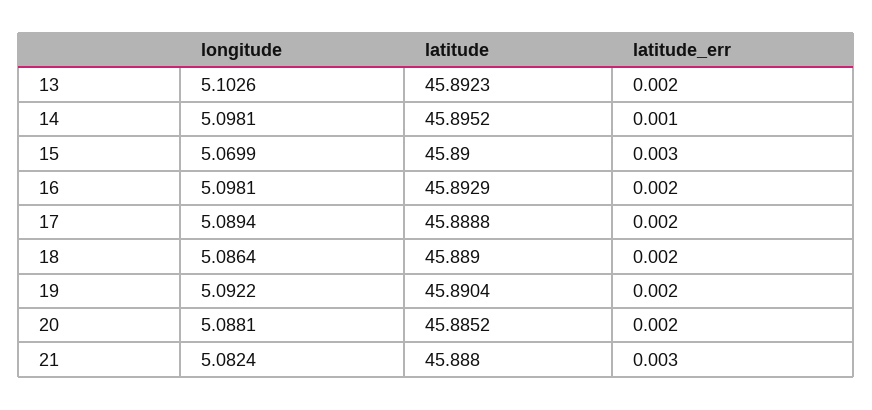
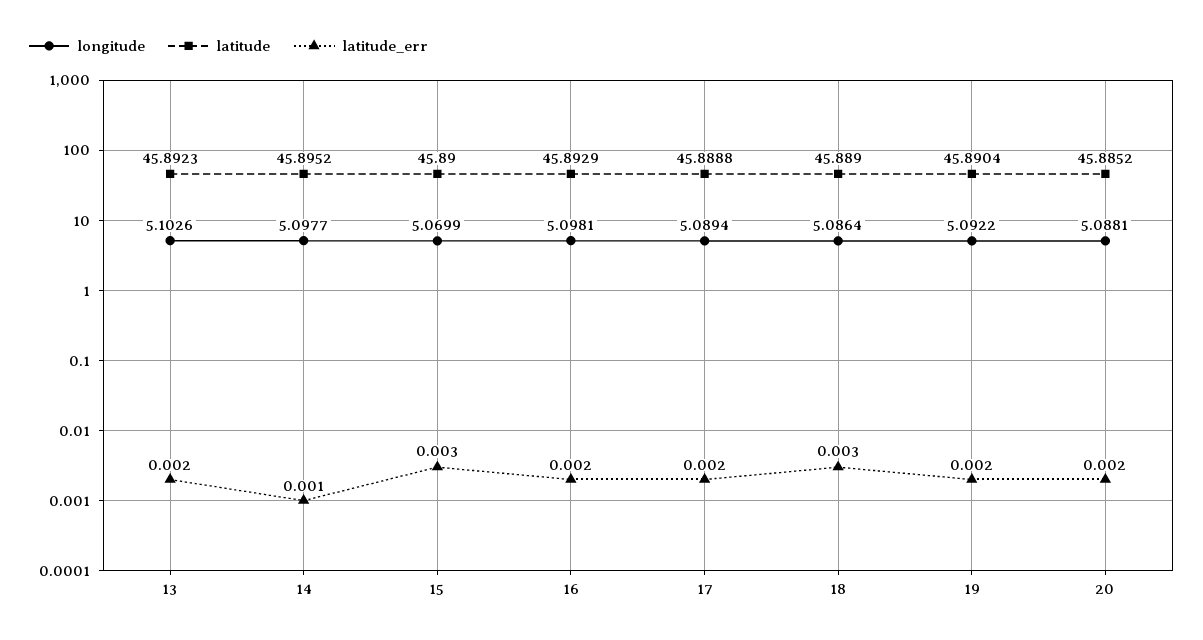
longitude, 14: 5.0981 -> 5.0977
latitude_err, 18: 0.002 -> 0.003
longitude, 21: 5.0824 -> none
latitude, 21: 45.888 -> none
latitude_err, 21: 0.003 -> none

